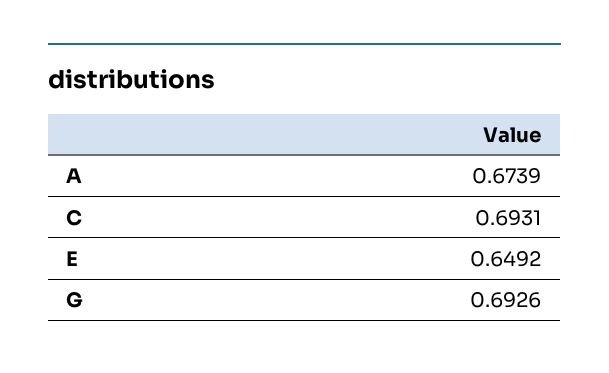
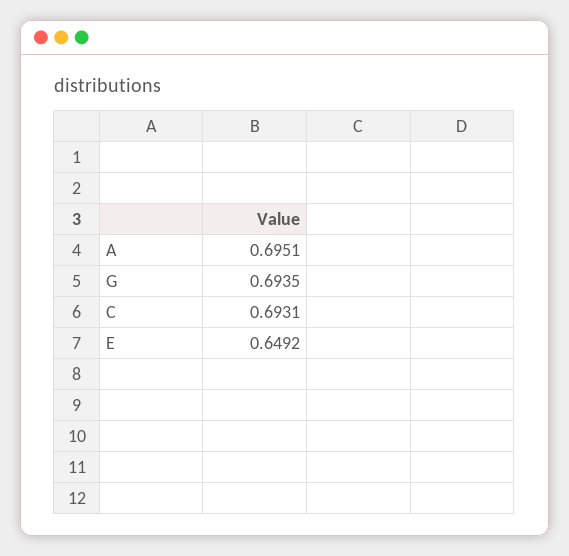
A: 0.6739 -> 0.6951
G: 0.6926 -> 0.6935

